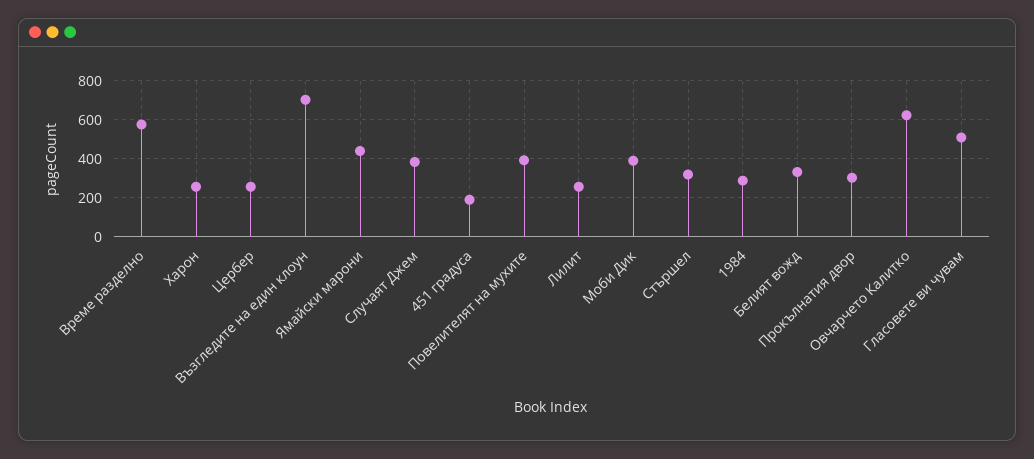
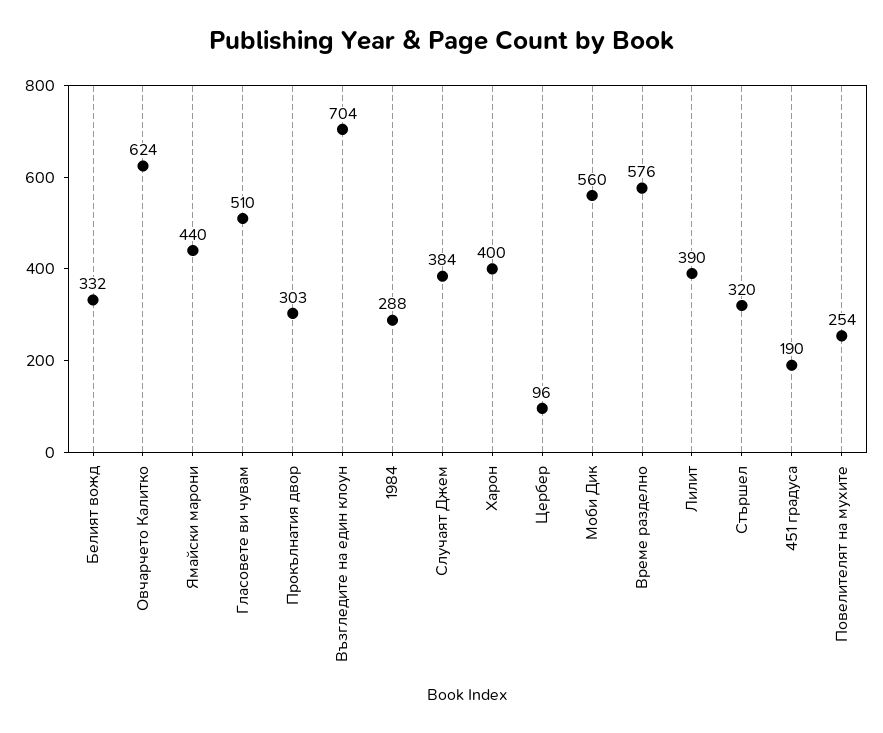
Харон: 250 -> 400
Цербер: 250 -> 96
Повелителят на мухите: 400 -> 254
Лилит: 250 -> 390
Моби Дик: 400 -> 560

